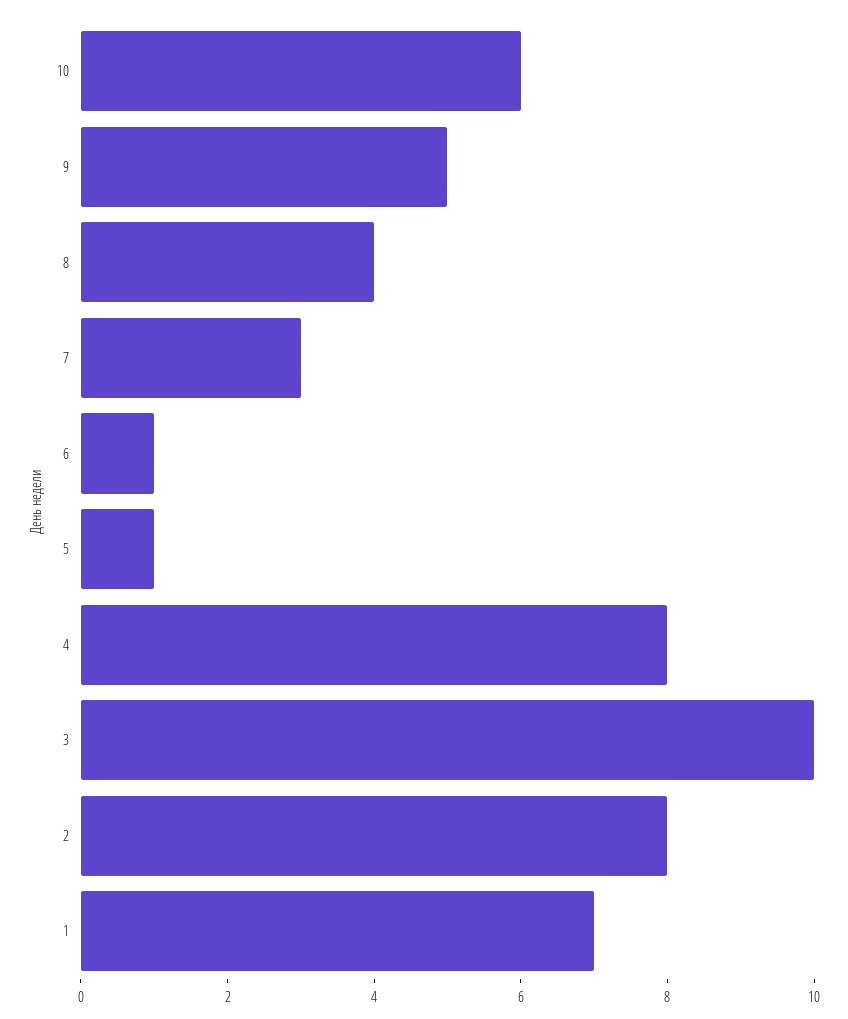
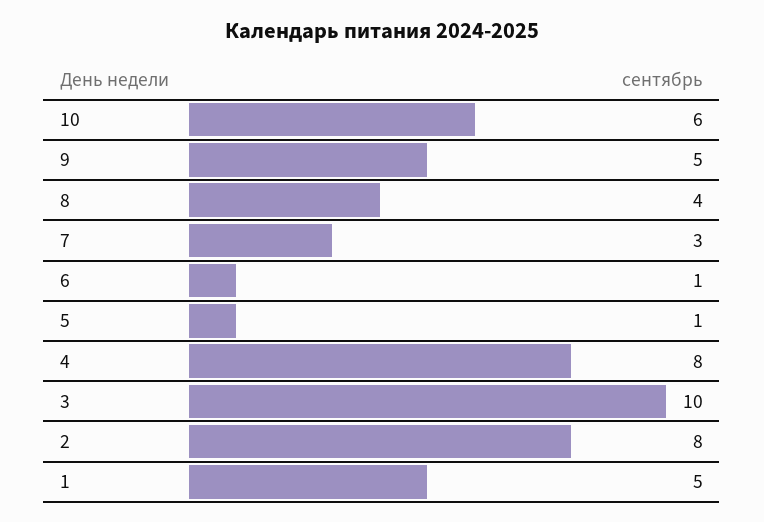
1: 7 -> 5

